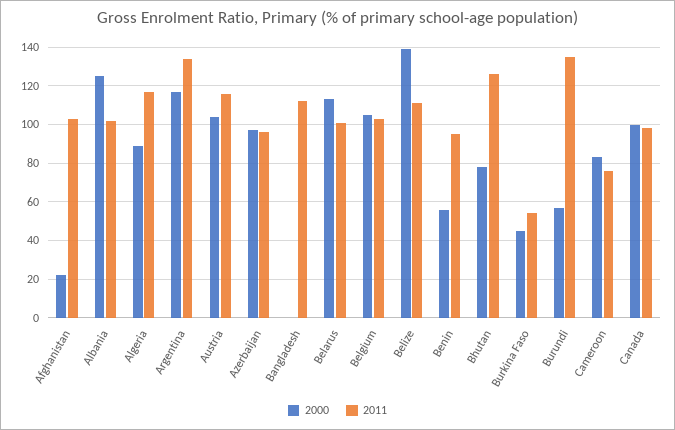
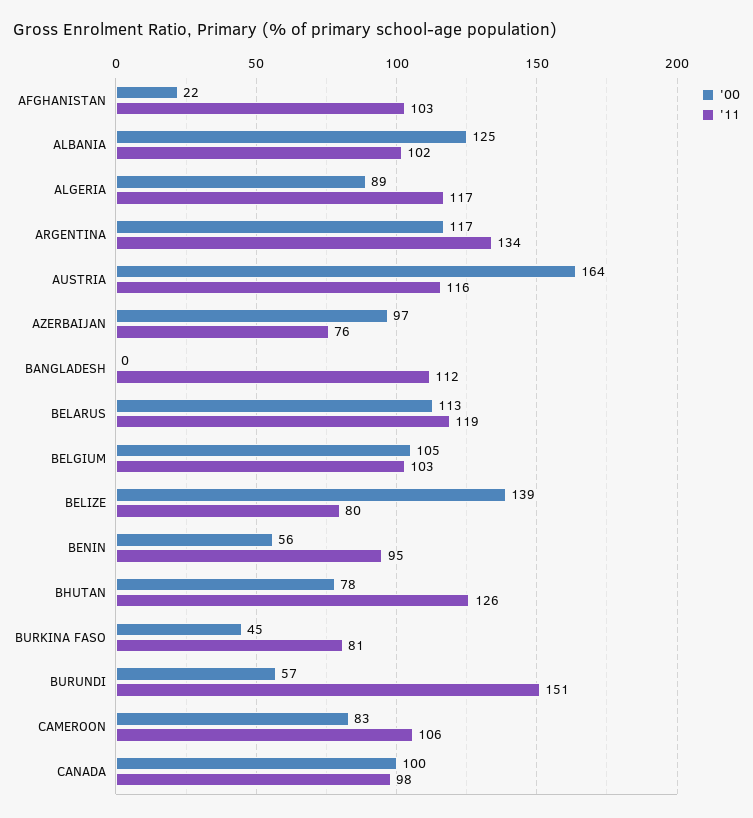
2000, Austria: 105 -> 164
2011, Azerbaijan: 95 -> 76
2011, Belarus: 100 -> 119
2011, Belize: 110 -> 80
2011, Burkina Faso: 55 -> 81
2011, Burundi: 135 -> 151
2011, Cameroon: 75 -> 106

